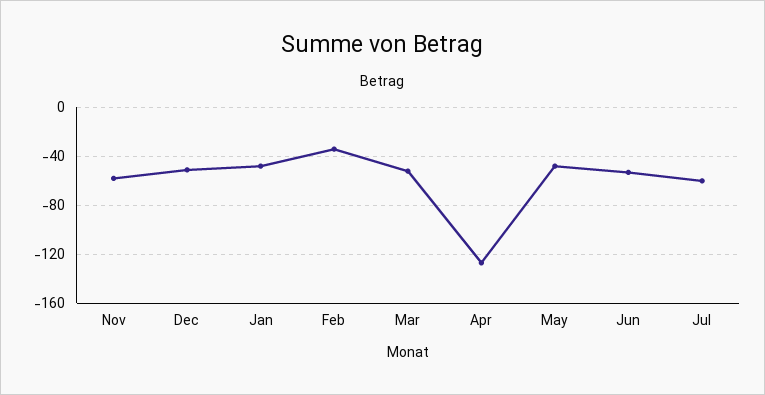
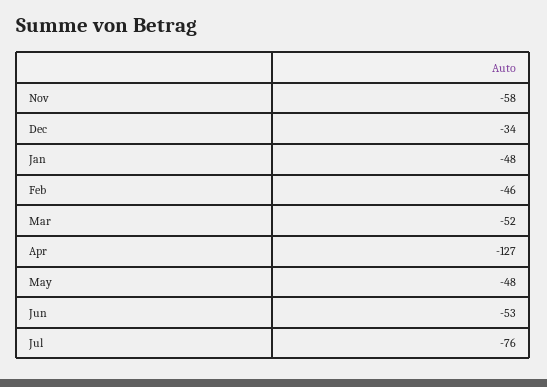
Dec: -50 -> -34
Feb: -35 -> -46
Jul: -60 -> -76

